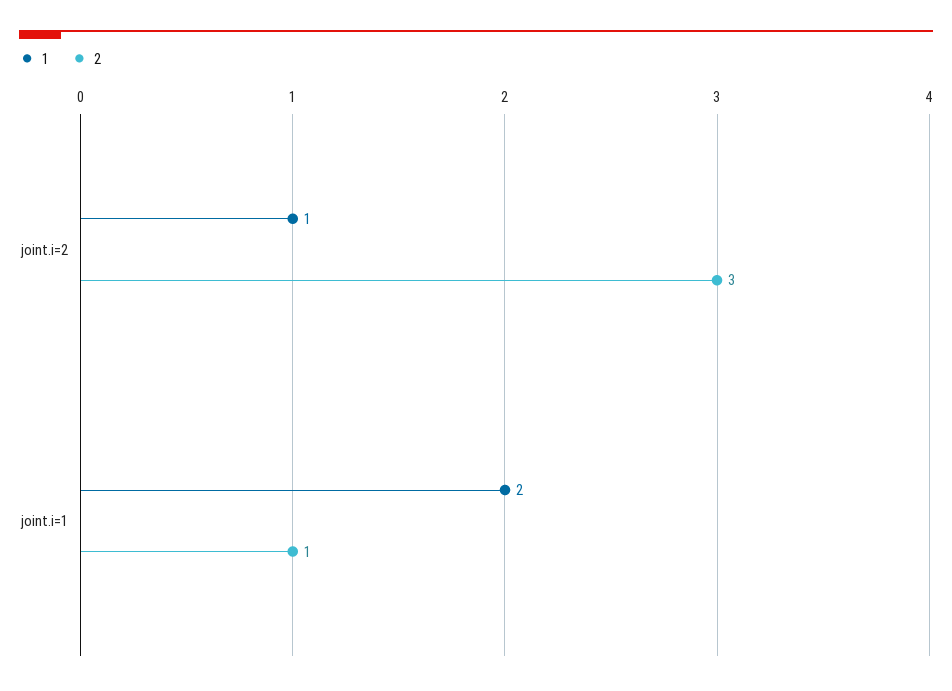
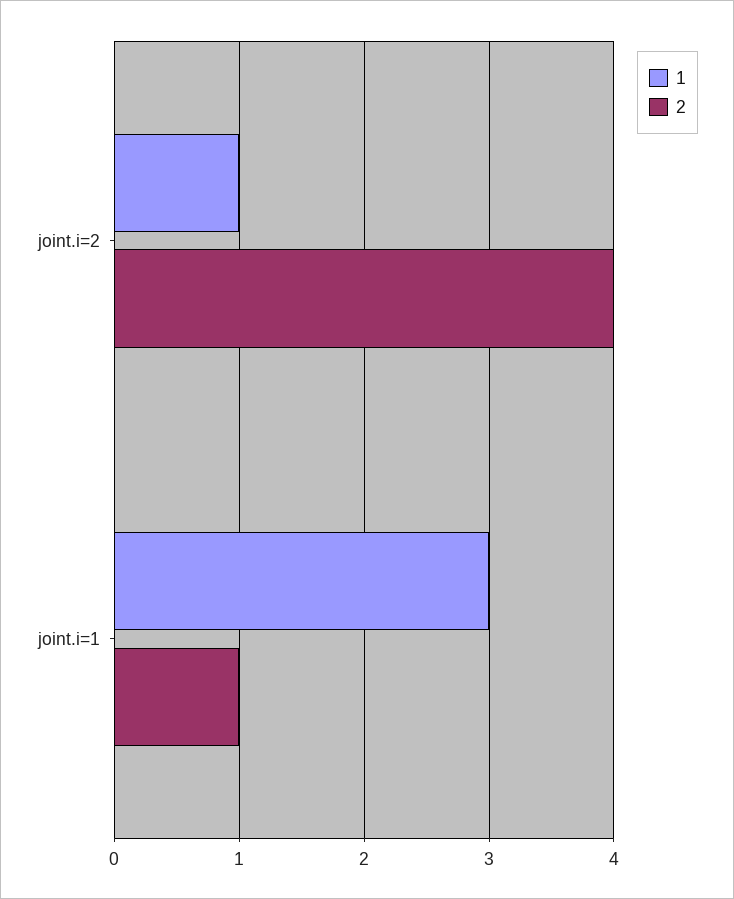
2, joint.i=2: 3 -> 4
1, joint.i=1: 2 -> 3

